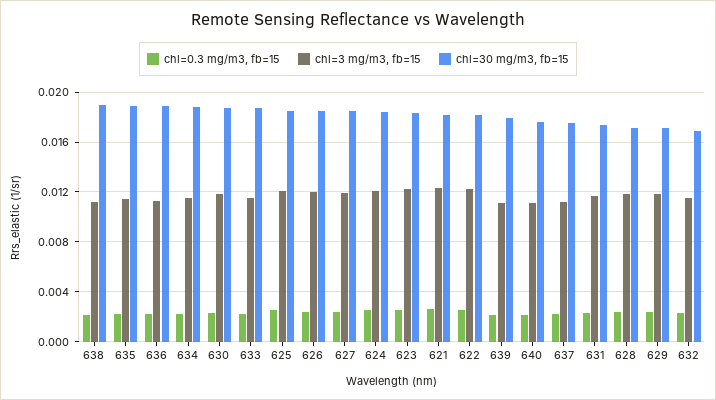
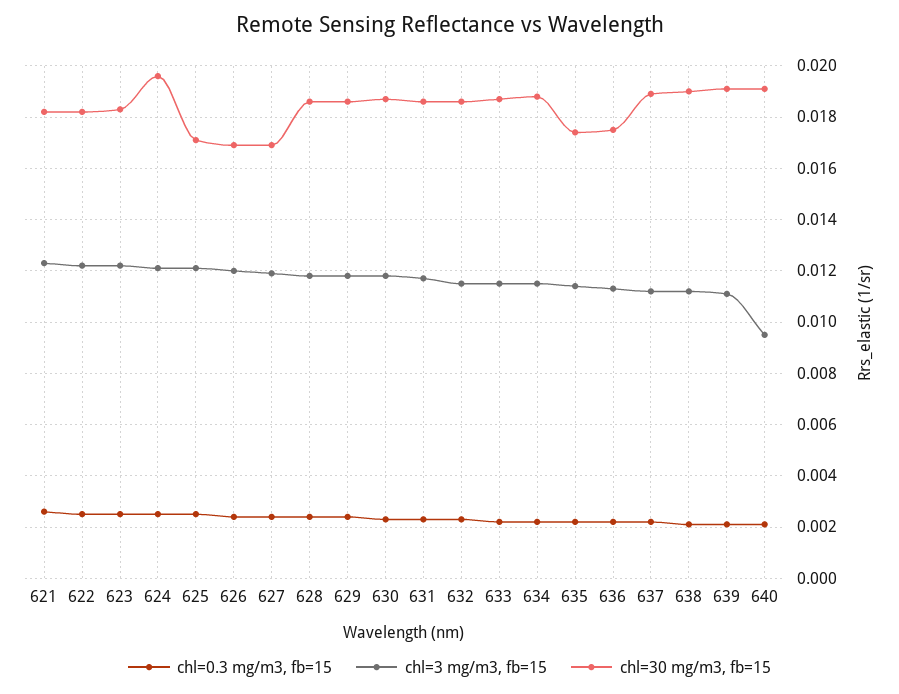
chl=30 mg/m3, fb=15, 635: 0.019 -> 0.0175
chl=30 mg/m3, fb=15, 636: 0.019 -> 0.0175
chl=30 mg/m3, fb=15, 625: 0.0185 -> 0.017
chl=30 mg/m3, fb=15, 626: 0.0185 -> 0.017
chl=30 mg/m3, fb=15, 627: 0.0185 -> 0.017
chl=30 mg/m3, fb=15, 624: 0.0185 -> 0.0195
chl=30 mg/m3, fb=15, 639: 0.018 -> 0.019
chl=3 mg/m3, fb=15, 640: 0.011 -> 0.0095
chl=30 mg/m3, fb=15, 640: 0.0175 -> 0.019
chl=30 mg/m3, fb=15, 637: 0.0175 -> 0.019
chl=30 mg/m3, fb=15, 631: 0.0175 -> 0.0185
chl=30 mg/m3, fb=15, 628: 0.017 -> 0.0185
chl=30 mg/m3, fb=15, 629: 0.017 -> 0.0185
chl=30 mg/m3, fb=15, 632: 0.017 -> 0.0185

